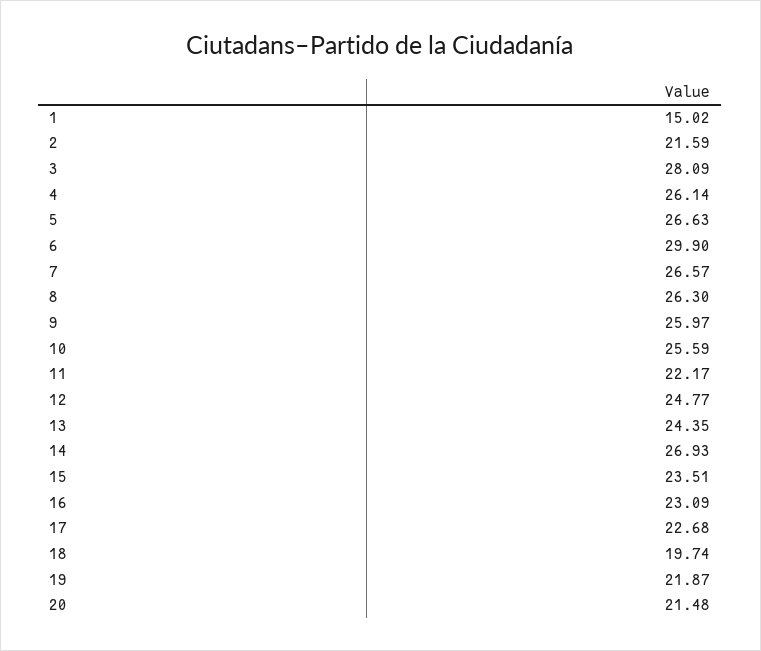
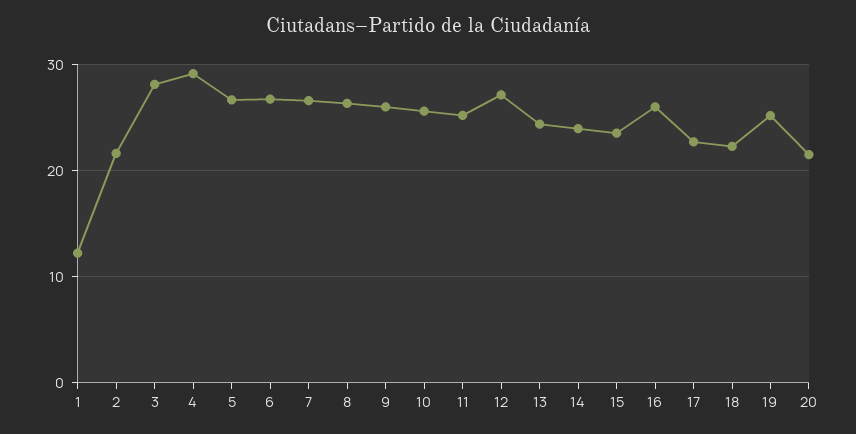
1: 15.02 -> 12
4: 26.14 -> 29
6: 29.9 -> 27
11: 22.17 -> 25
12: 24.77 -> 27
14: 26.93 -> 24
16: 23.09 -> 26
18: 19.74 -> 22
19: 21.87 -> 25

